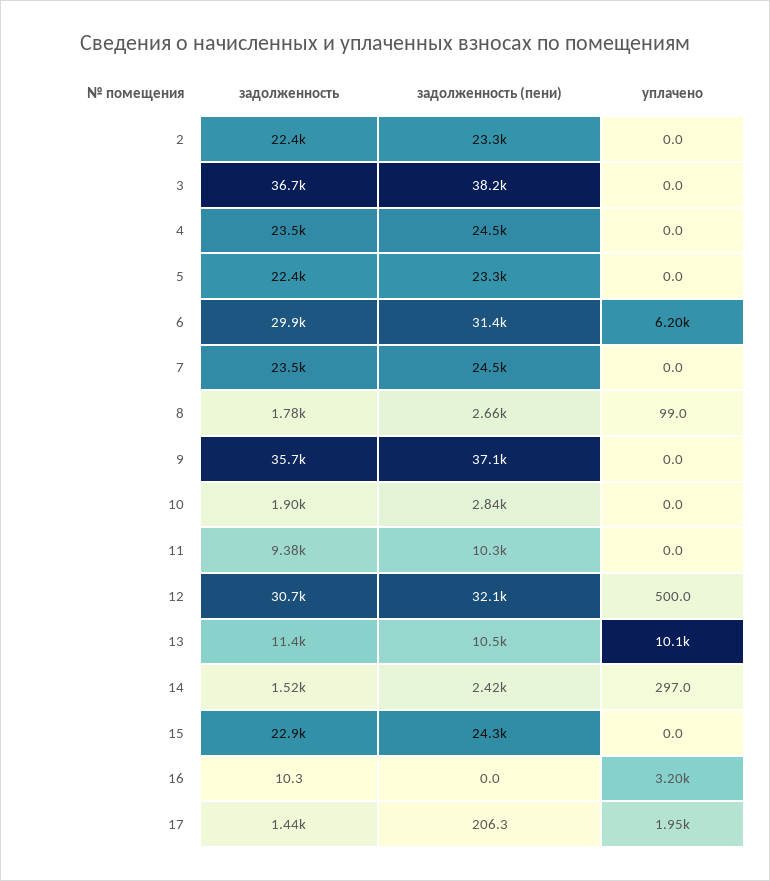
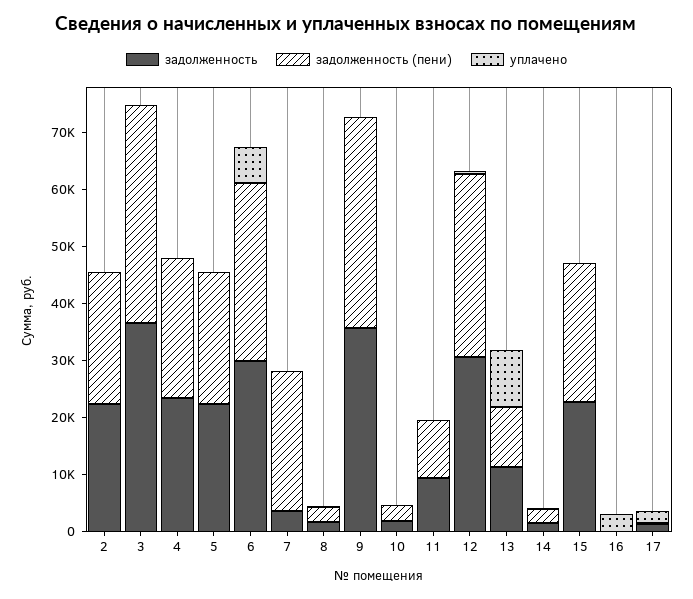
задолженность, 7: 23500 -> 4000

